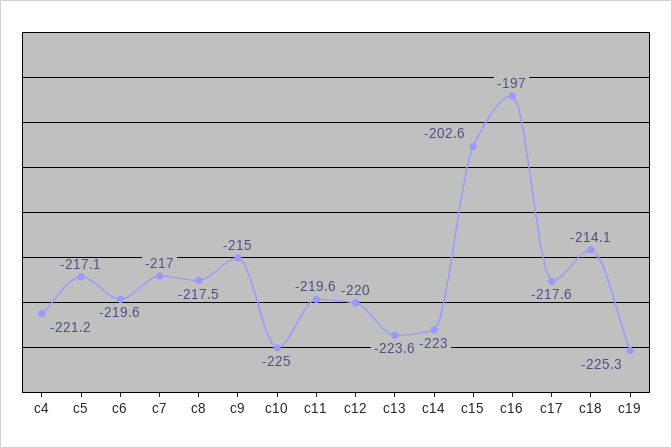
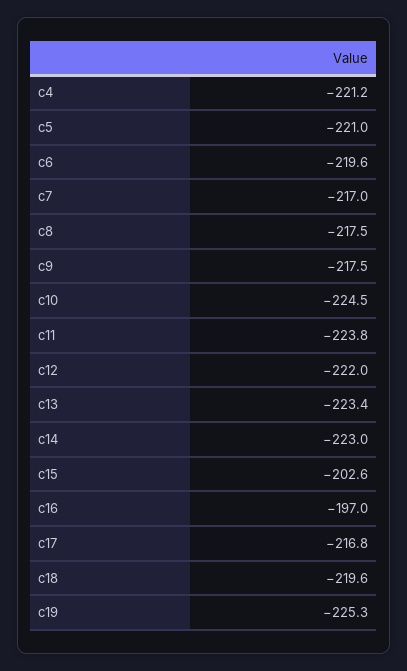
c5: -217.1 -> -221
c9: -215 -> -217.5
c10: -225 -> -224.5
c11: -219.6 -> -223.8
c12: -220 -> -222
c13: -223.6 -> -223.4
c17: -217.6 -> -216.8
c18: -214.1 -> -219.6

